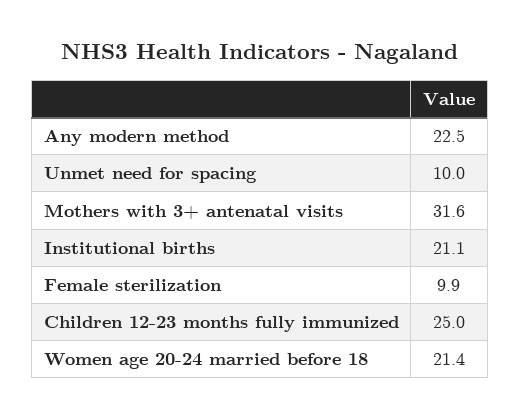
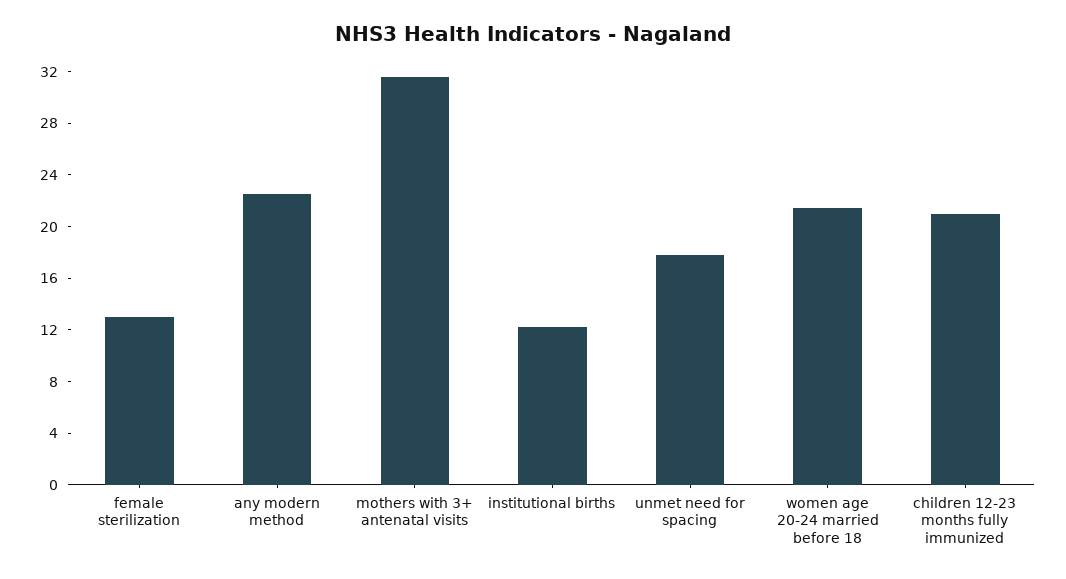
Unmet need for spacing: 10 -> 18
Institutional births: 21.1 -> 12
Female sterilization: 9.9 -> 13
Children 12-23 months fully immunized: 25 -> 21

